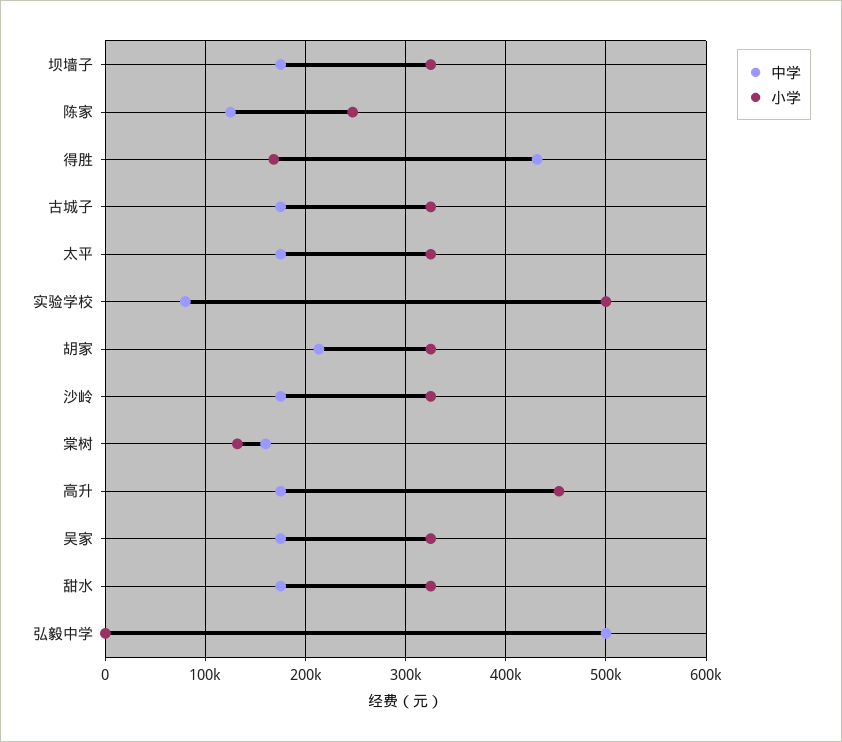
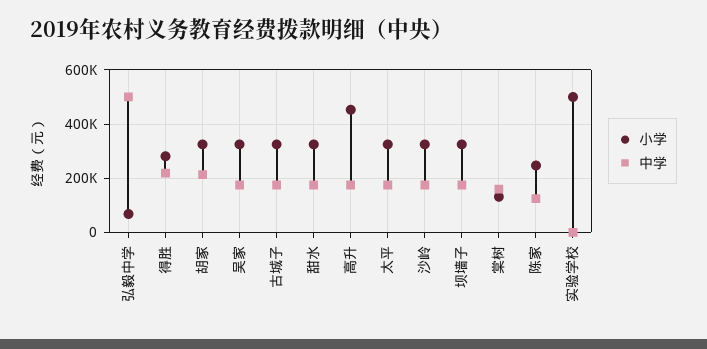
中学, 得胜: 430000 -> 225000
小学, 得胜: 170000 -> 275000
中学, 实验学校: 80000 -> 0
小学, 弘毅中学: 0 -> 75000

